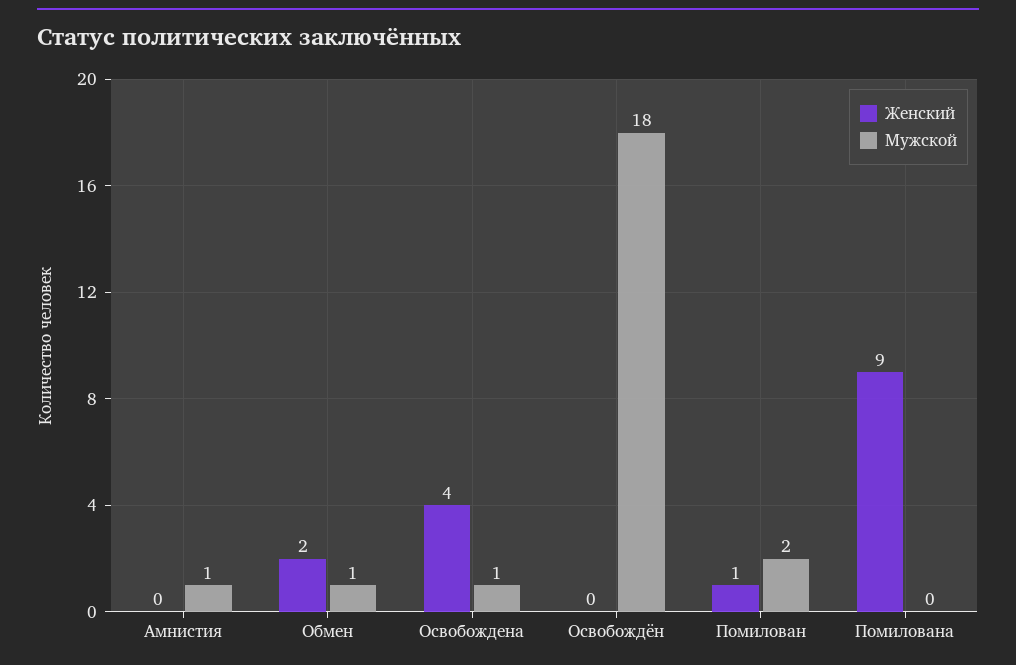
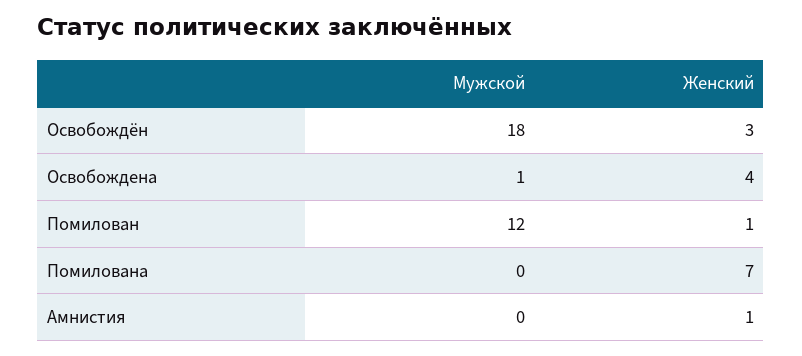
Женский, Амнистия: 0 -> 1
Мужской, Амнистия: 1 -> 0
Женский, Обмен: 2 -> none
Мужской, Обмен: 1 -> none
Женский, Освобождён: 0 -> 3
Мужской, Помилован: 2 -> 12
Женский, Помилована: 9 -> 7

